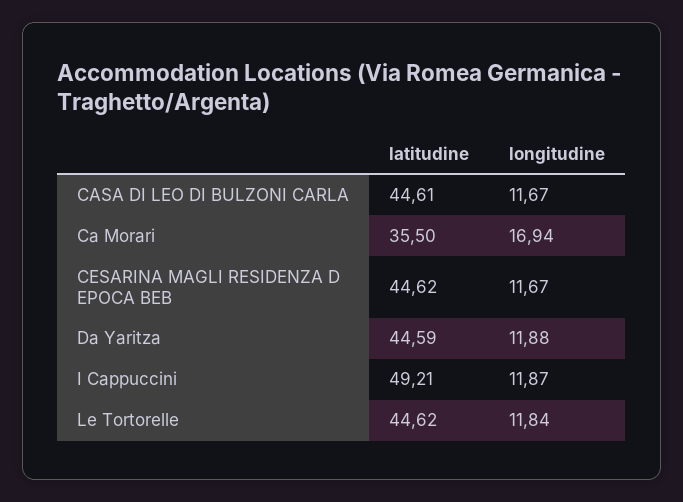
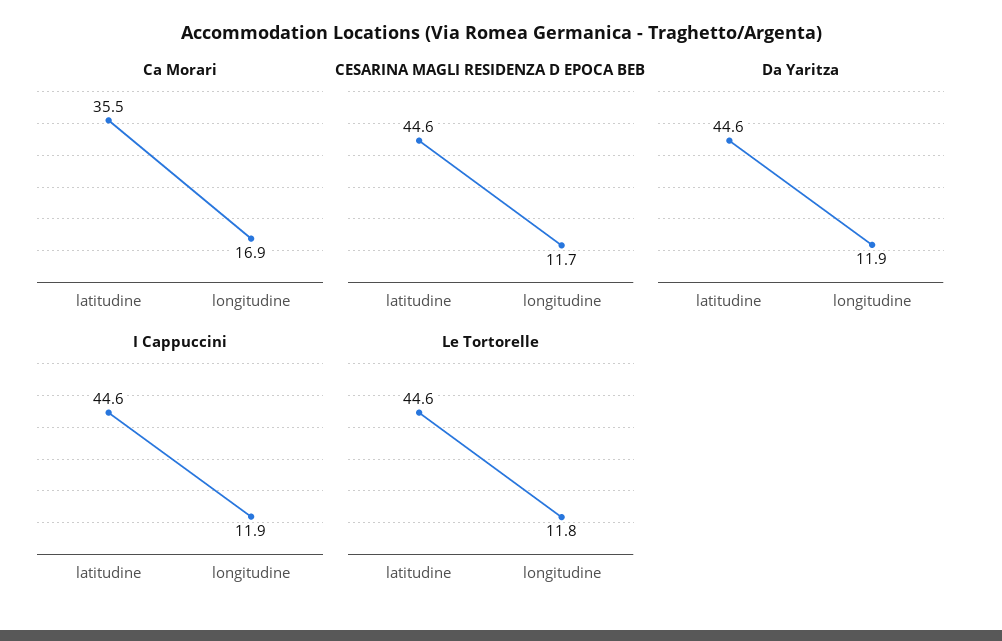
CASA DI LEO DI BULZONI CARLA, latitudine: 44.61 -> none
CASA DI LEO DI BULZONI CARLA, longitudine: 11.67 -> none
I Cappuccini, latitudine: 49.21 -> 44.6

